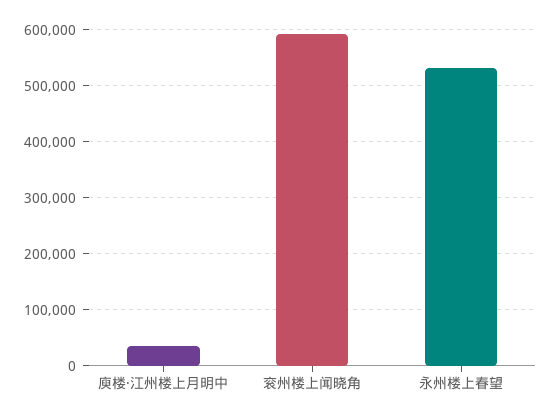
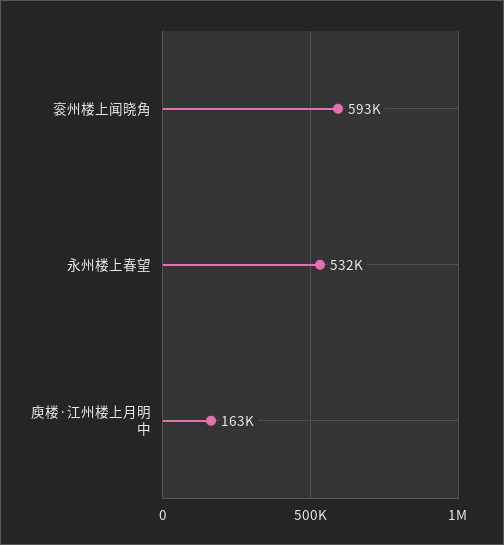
庾楼·江州楼上月明中: 40000 -> 163000

